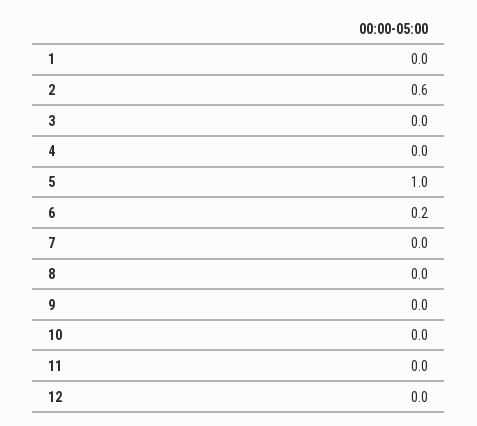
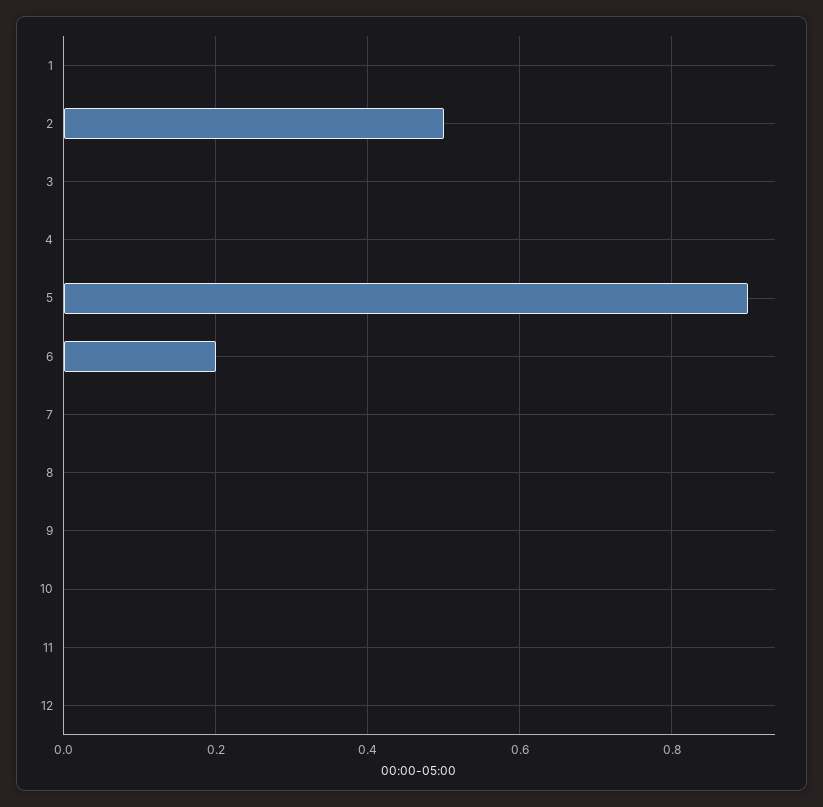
2: 0.6 -> 0.5
5: 1 -> 0.9

